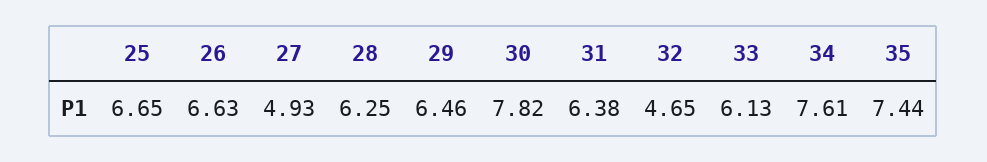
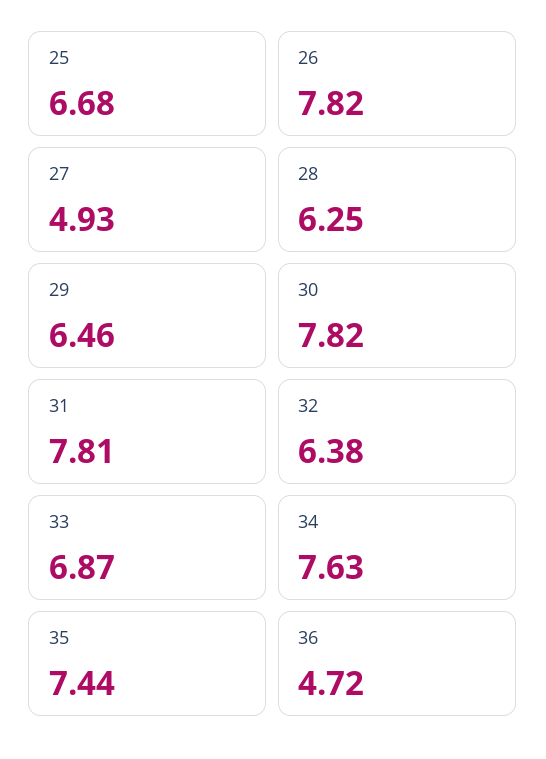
25: 6.65 -> 6.68
26: 6.63 -> 7.82
31: 6.38 -> 7.81
32: 4.65 -> 6.38
33: 6.13 -> 6.87
34: 7.61 -> 7.63
36: none -> 4.72

